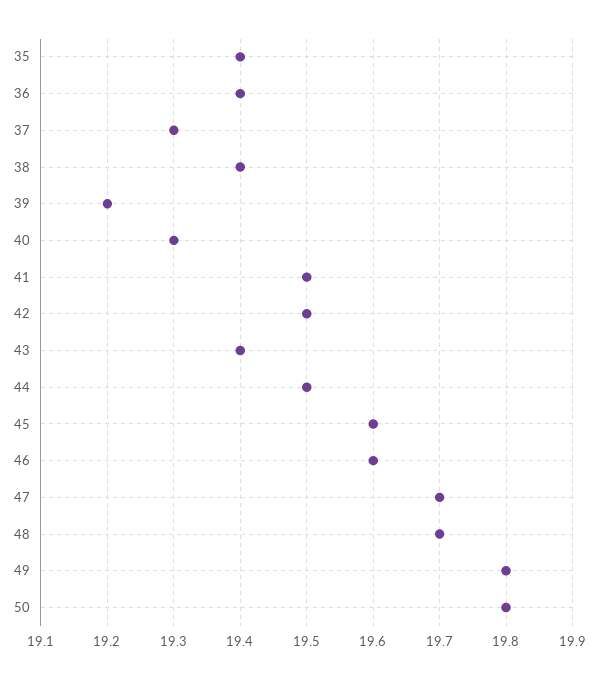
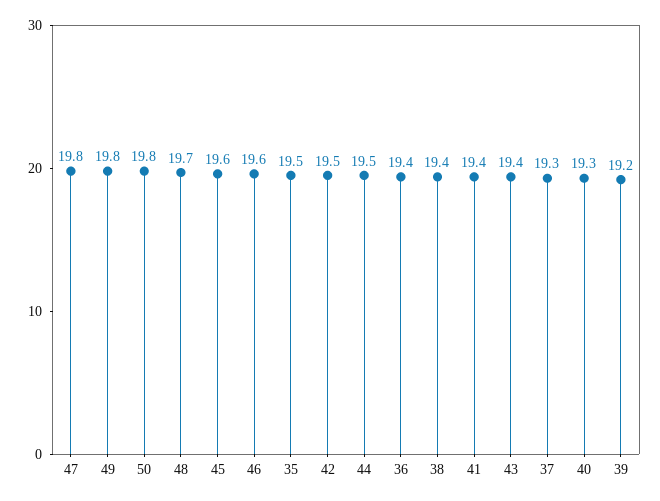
35: 19.4 -> 19.5
41: 19.5 -> 19.4
47: 19.7 -> 19.8

